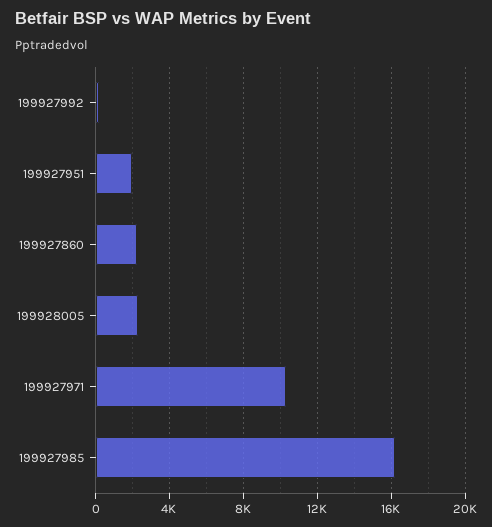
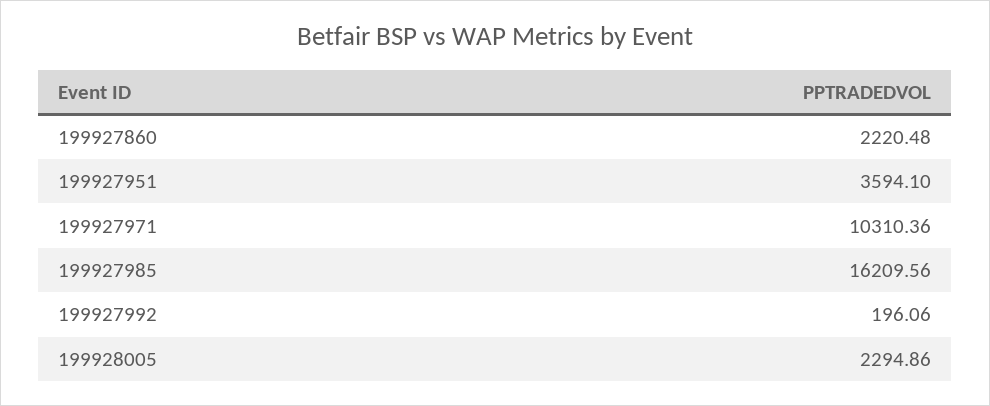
199927951: 2000 -> 3594.1

